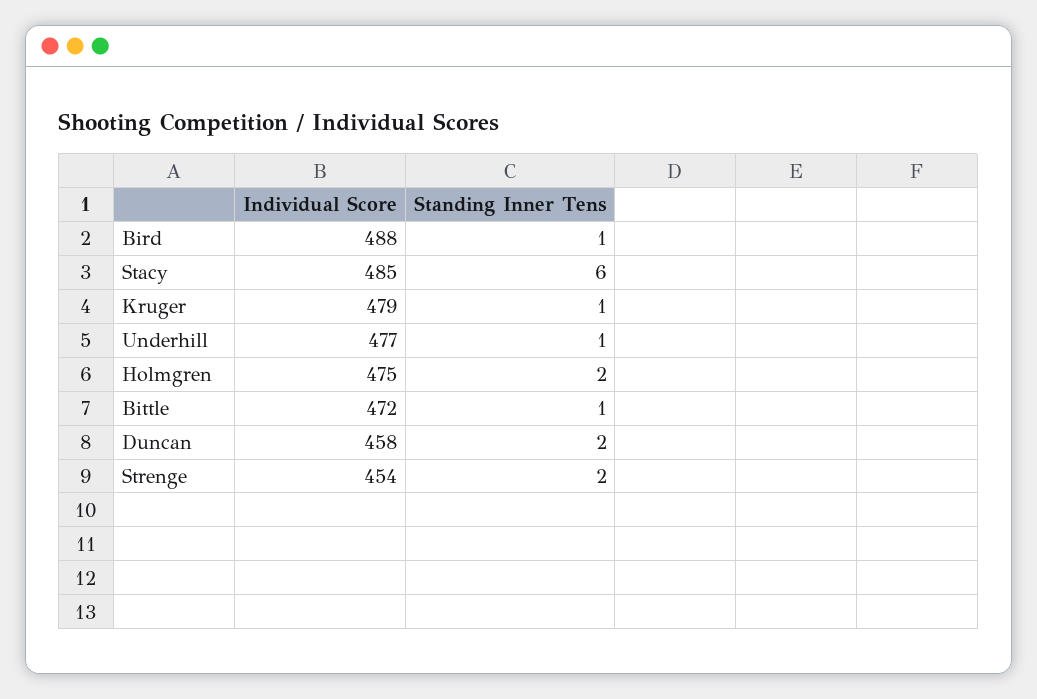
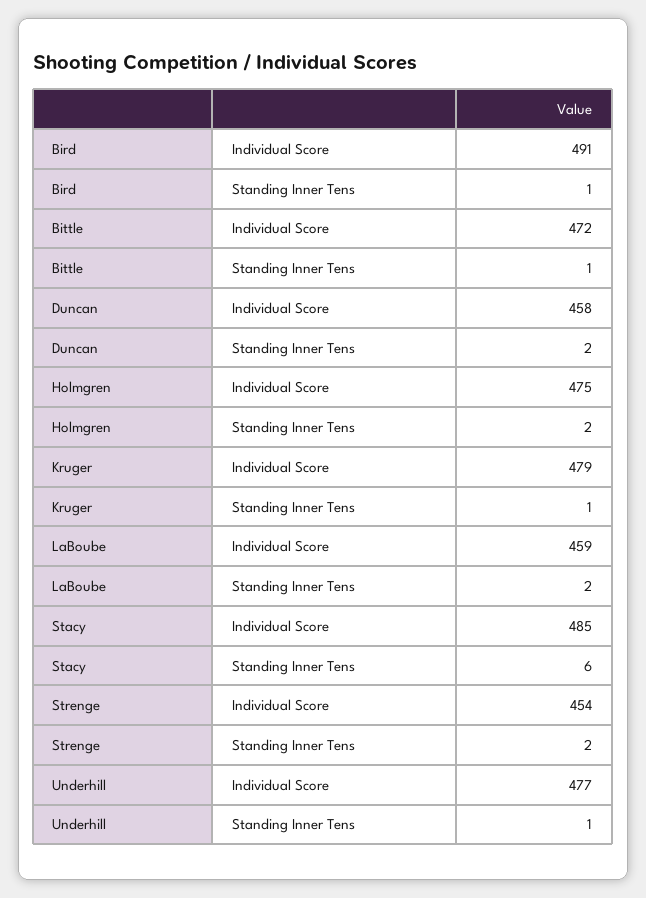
Individual Score, Bird: 488 -> 491
Individual Score, LaBoube: none -> 459
Standing Inner Tens, LaBoube: none -> 2

